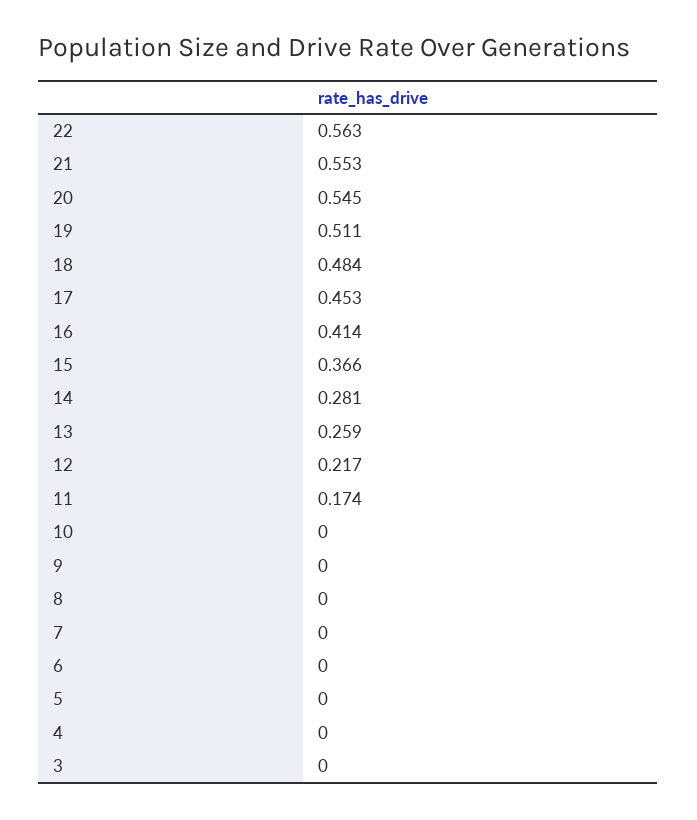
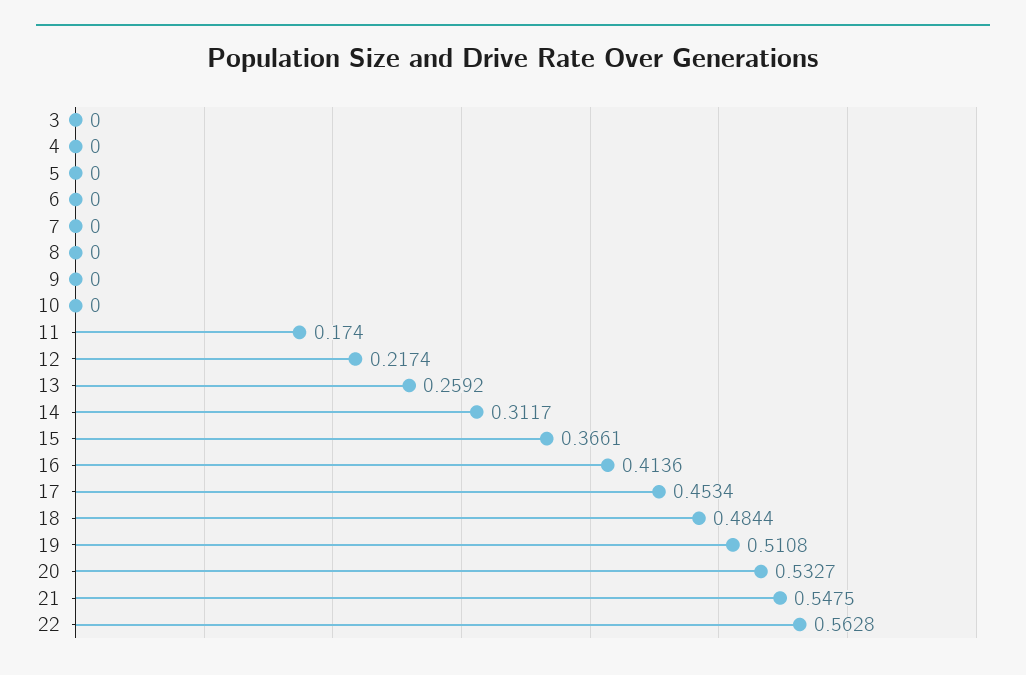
21: 0.553 -> 0.5475
20: 0.545 -> 0.5327
14: 0.281 -> 0.3117

